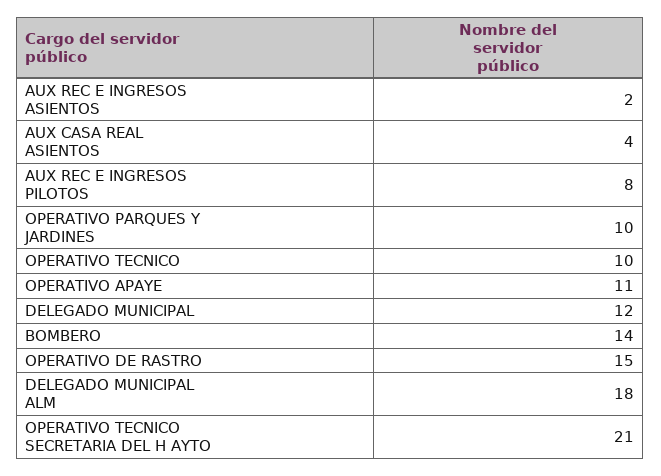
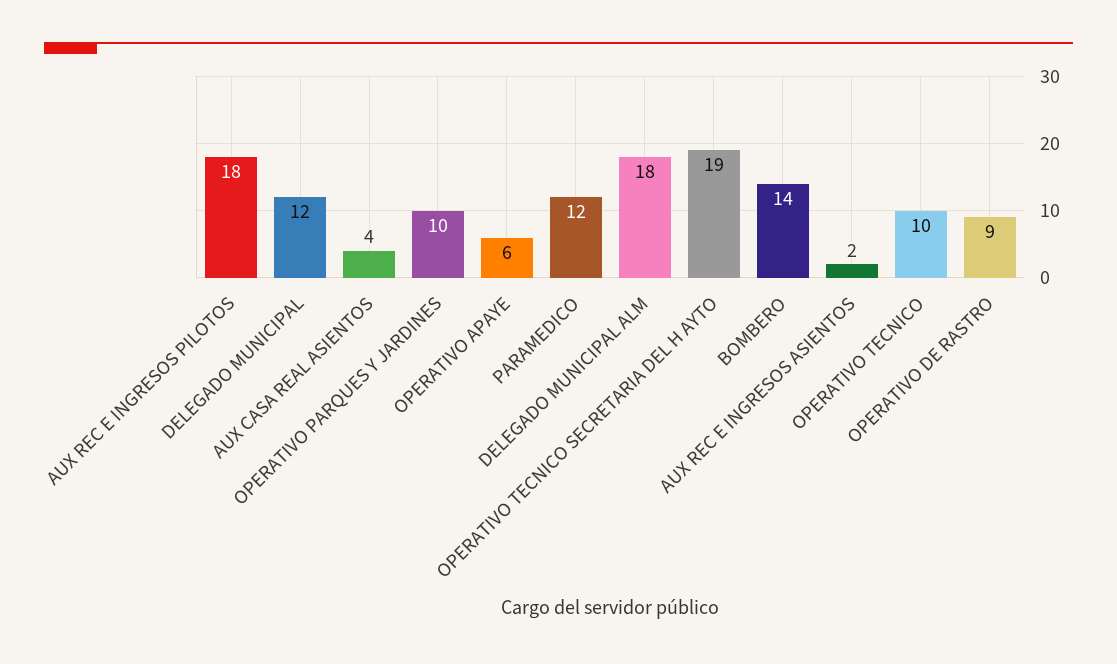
AUX REC E INGRESOS PILOTOS: 8 -> 18
OPERATIVO APAYE: 11 -> 6
OPERATIVO DE RASTRO: 15 -> 9
OPERATIVO TECNICO SECRETARIA DEL H AYTO: 21 -> 19
PARAMEDICO: none -> 12

